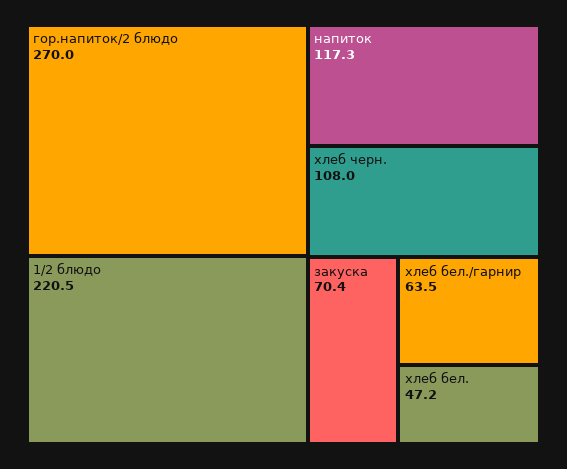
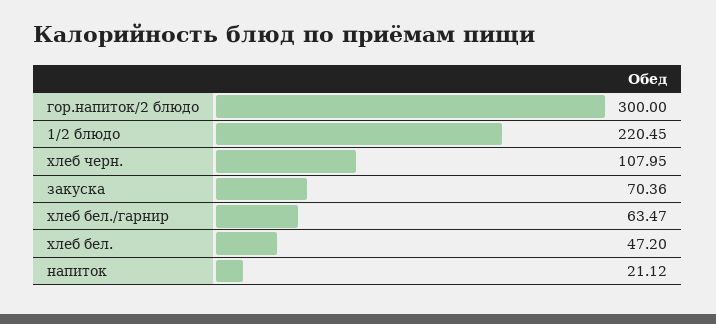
гор.напиток/2 блюдо: 270 -> 300
напиток: 117.3 -> 21.12

